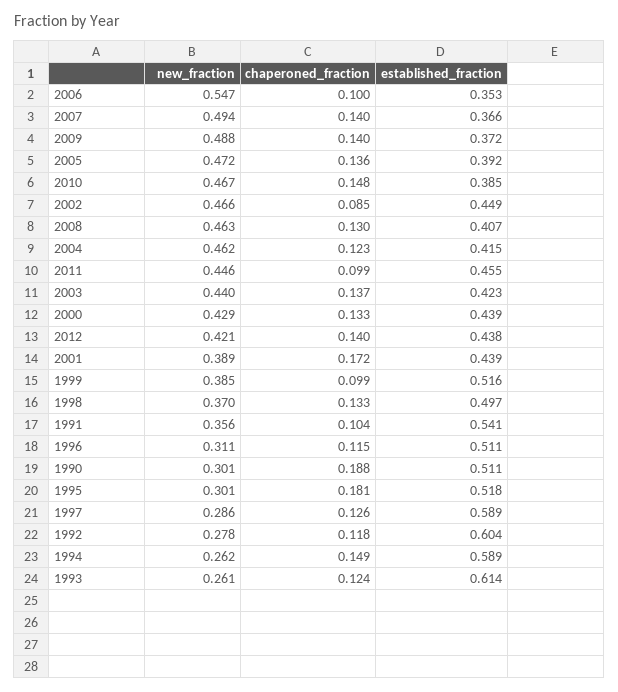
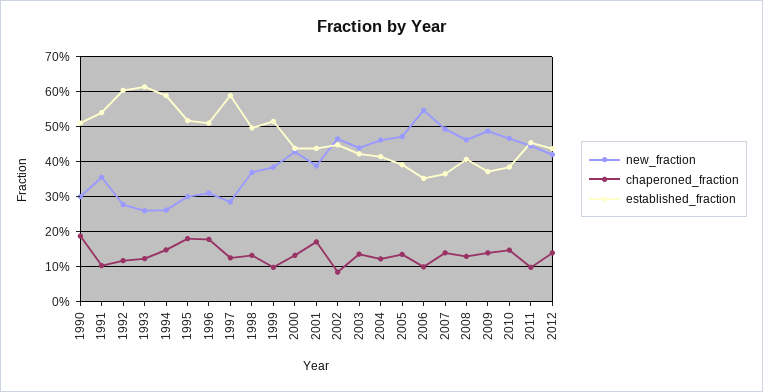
chaperoned_fraction, 1996: 0.115 -> 0.18

